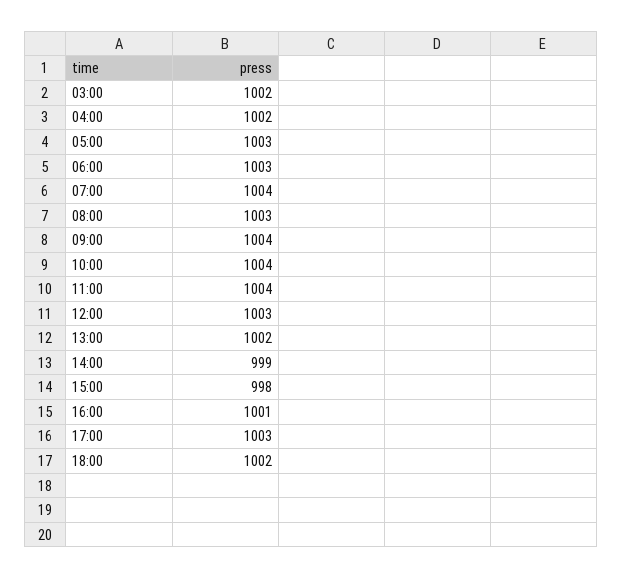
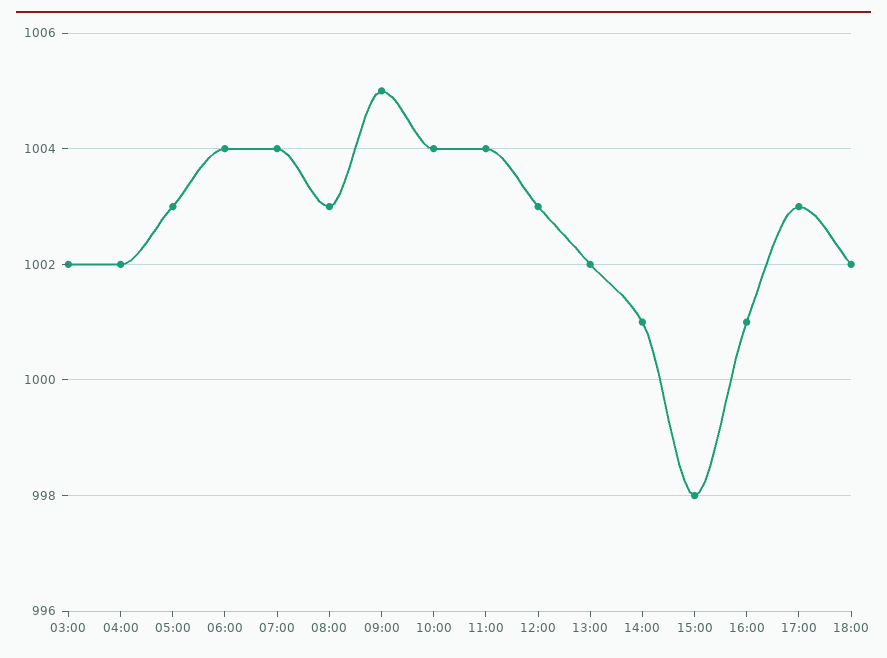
06:00: 1003 -> 1004
09:00: 1004 -> 1005
14:00: 999 -> 1001

